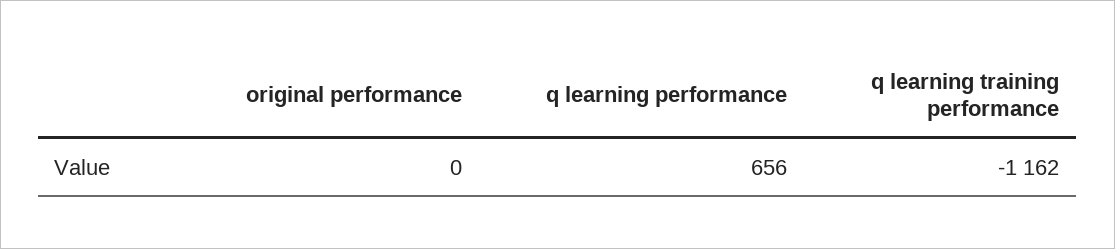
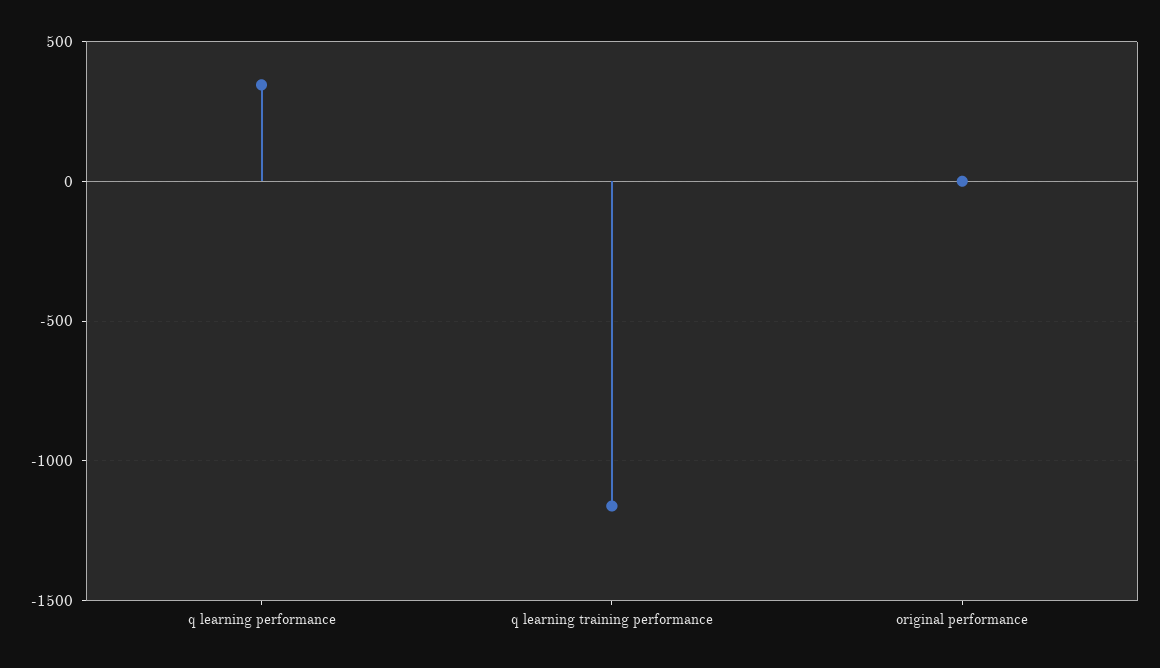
q learning performance: 656 -> 350

